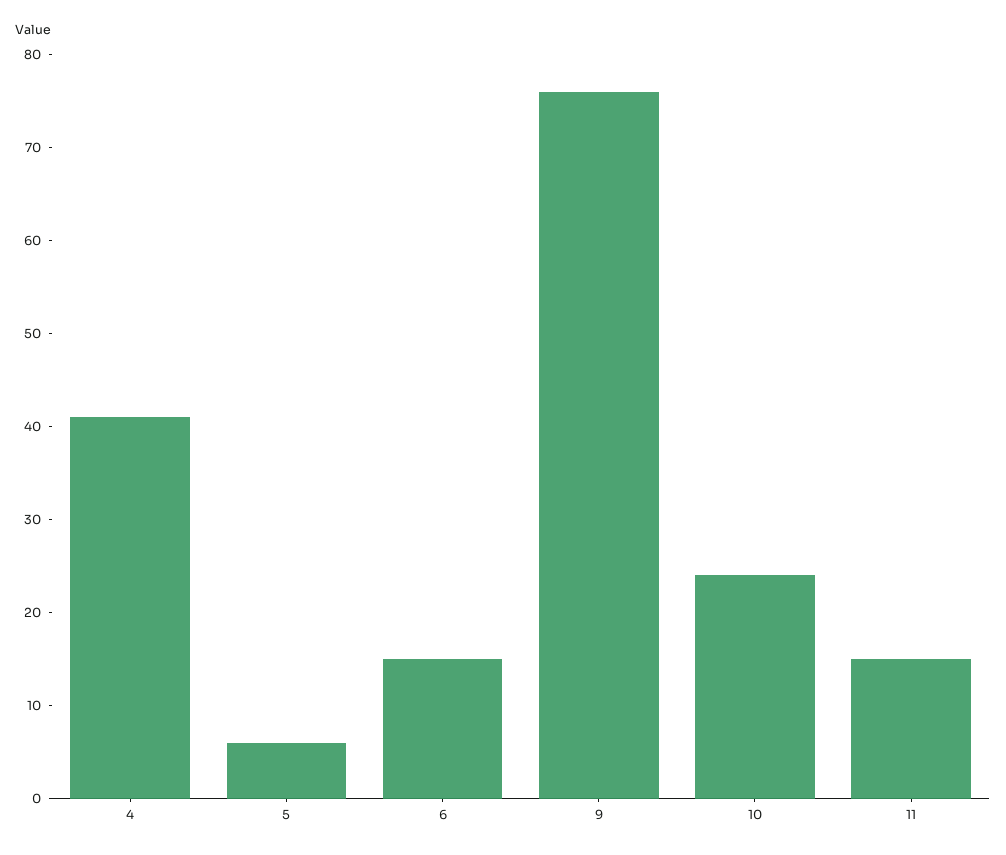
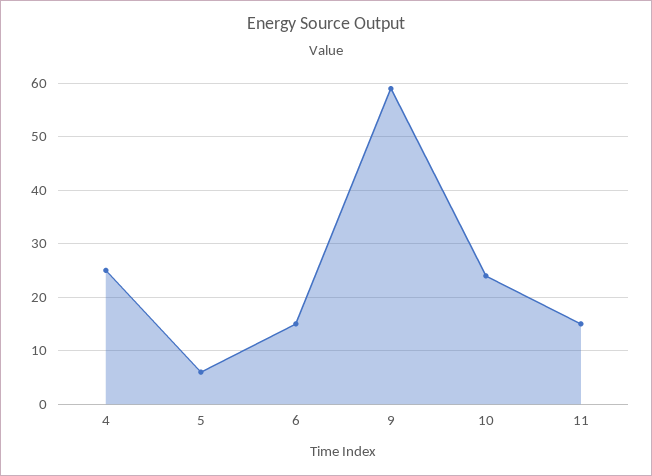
4: 41 -> 25
9: 76 -> 60

